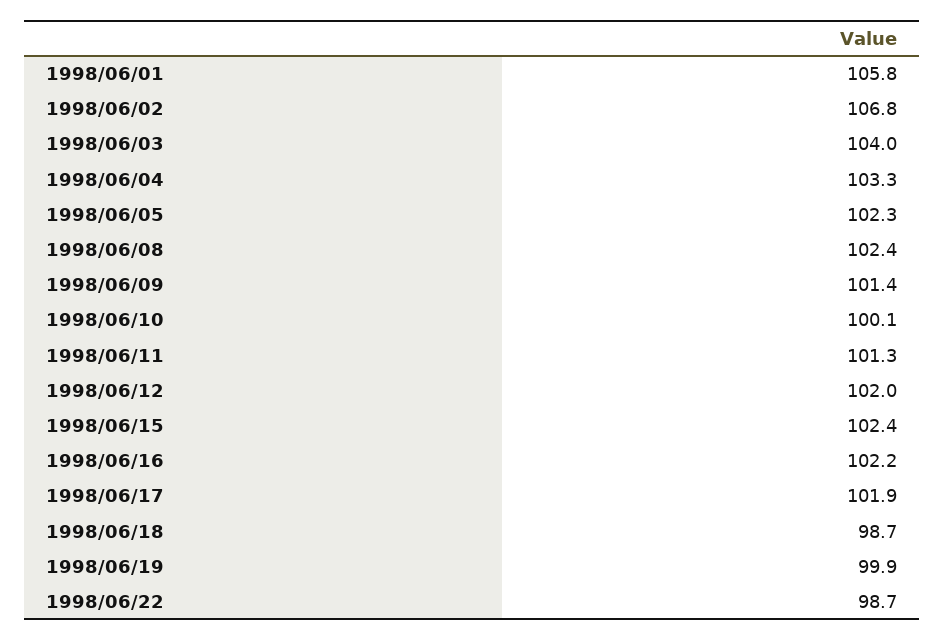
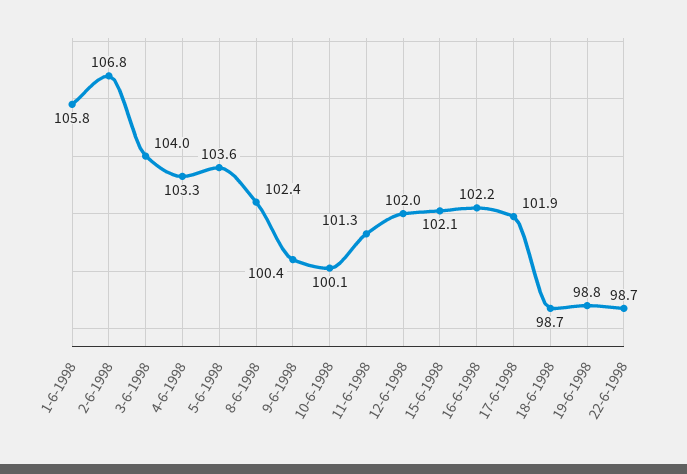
1998/06/05: 102.3 -> 103.6
1998/06/09: 101.4 -> 100.4
1998/06/15: 102.4 -> 102.1
1998/06/19: 99.9 -> 98.8

